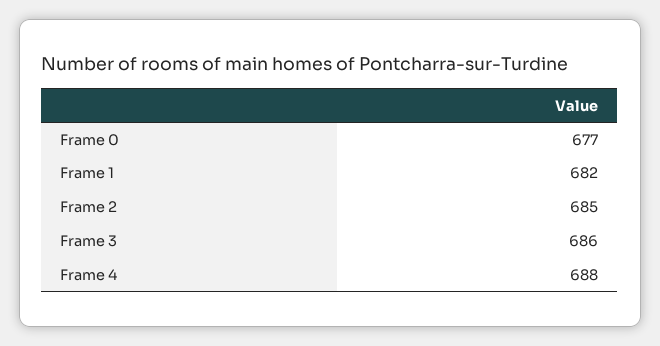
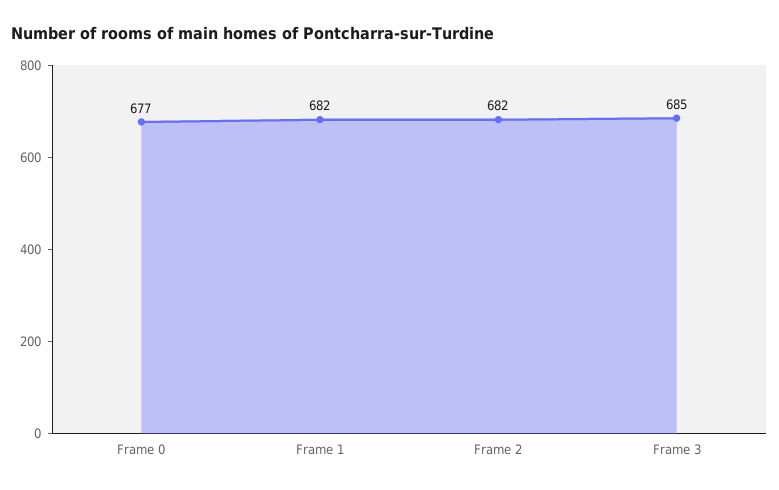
Frame 2: 685 -> 682
Frame 3: 686 -> 685
Frame 4: 688 -> none

